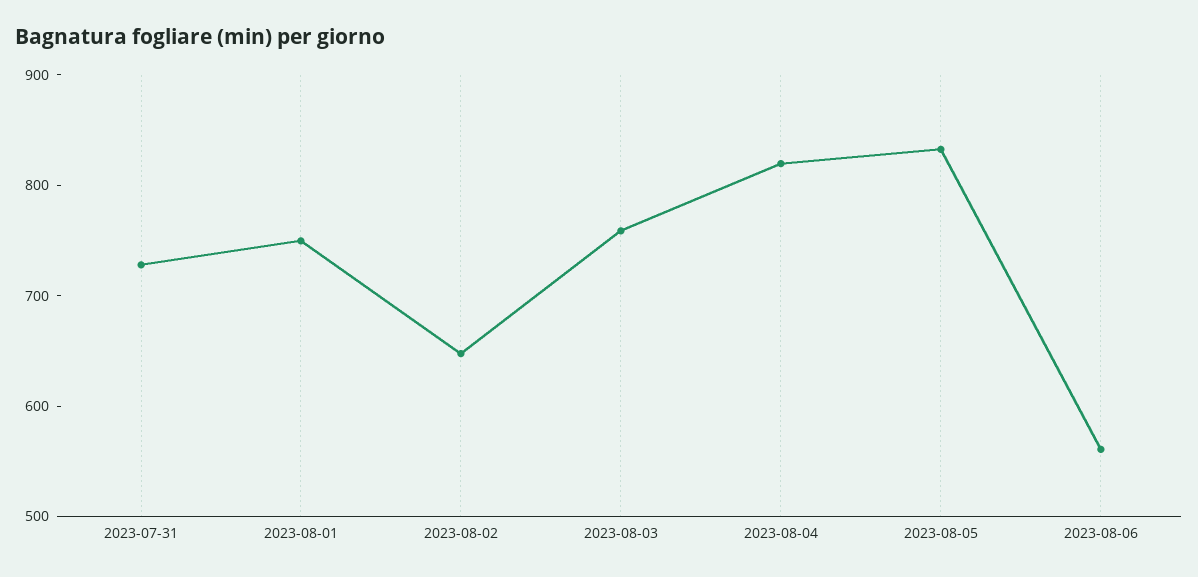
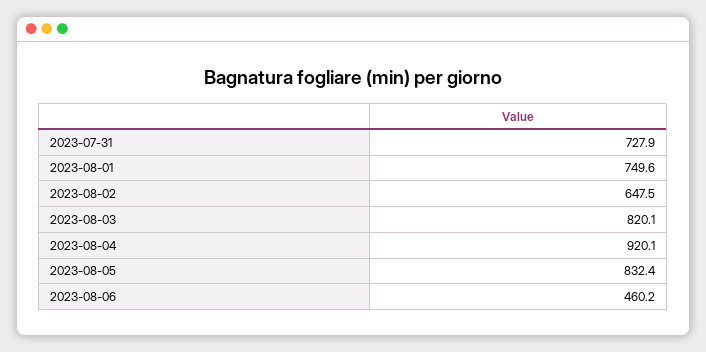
2023-08-03: 760 -> 820.1
2023-08-04: 820 -> 920.1
2023-08-06: 560 -> 460.2

